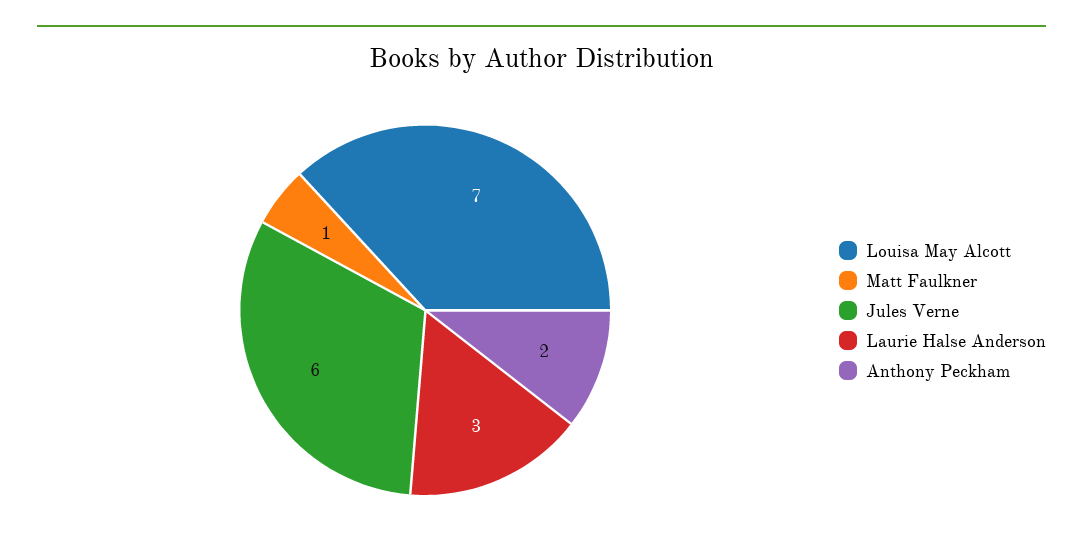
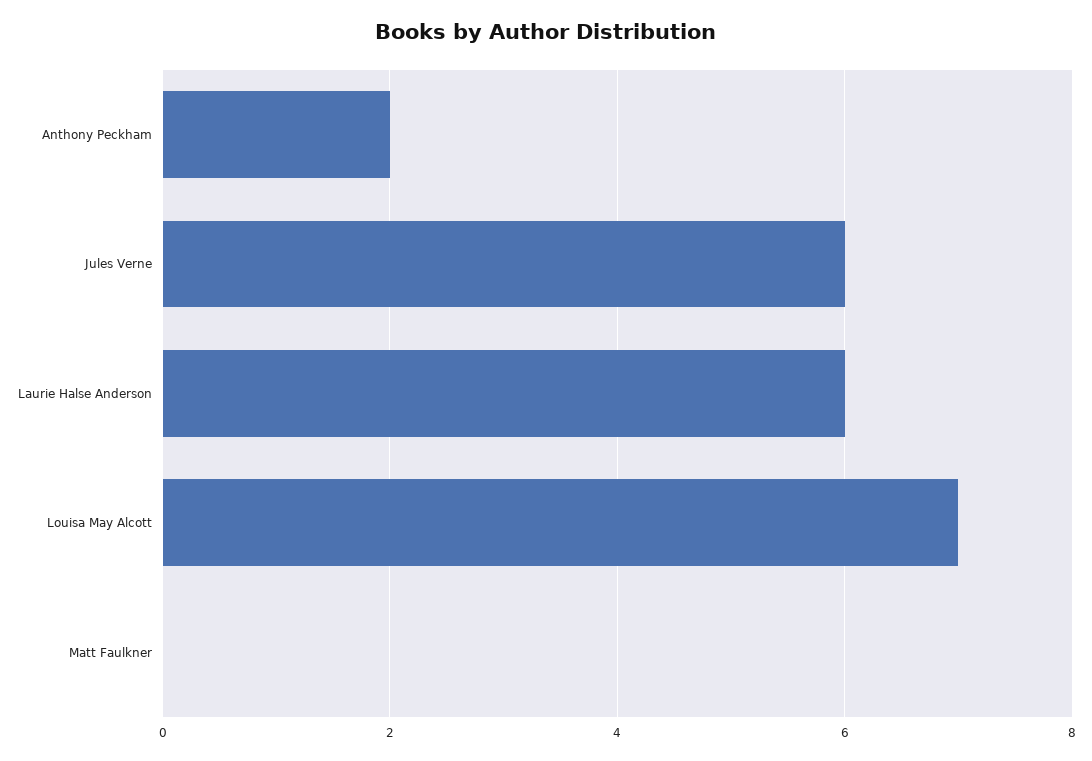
Matt Faulkner: 1 -> 0
Laurie Halse Anderson: 3 -> 6

